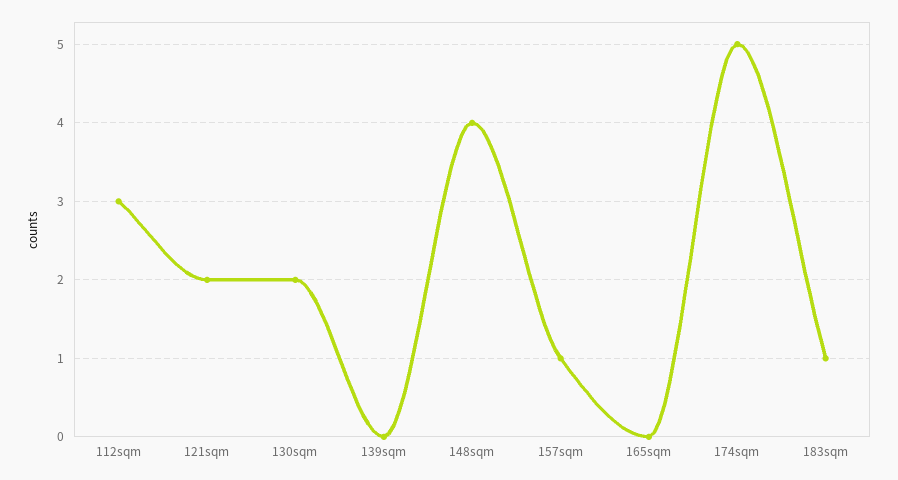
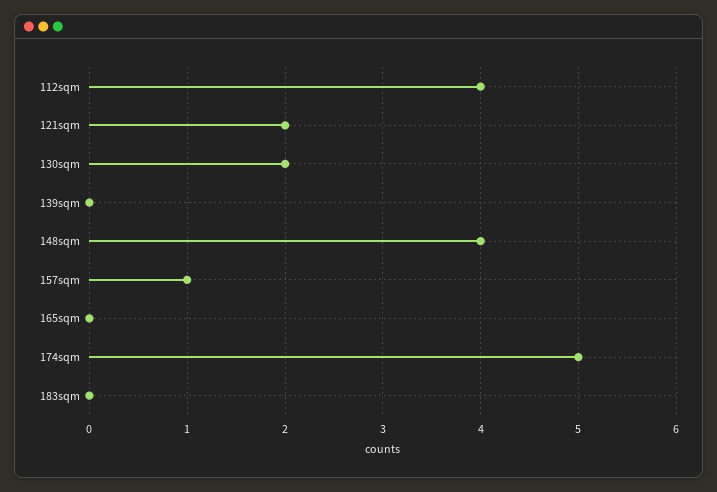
112sqm: 3 -> 4
183sqm: 1 -> 0

